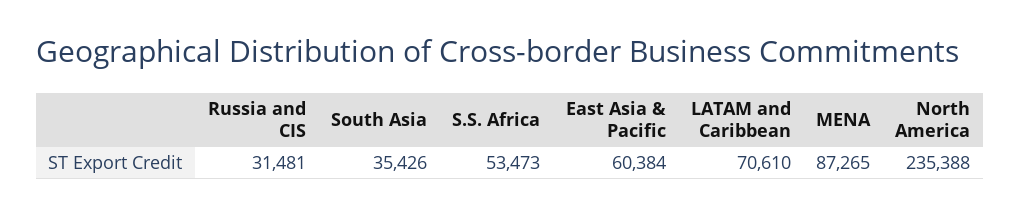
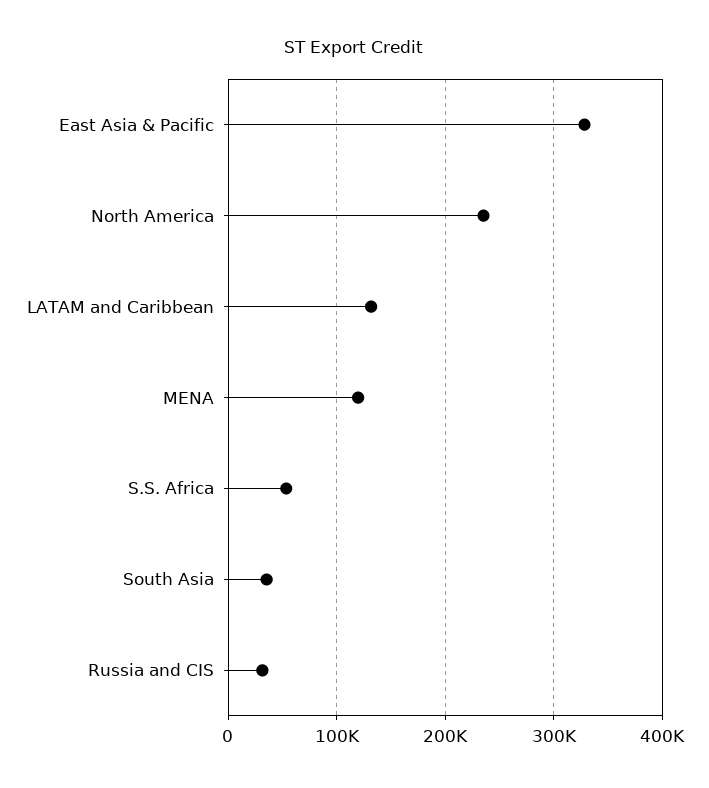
East Asia & Pacific: 60384 -> 330000
LATAM and Caribbean: 70610 -> 130000
MENA: 87265 -> 120000

